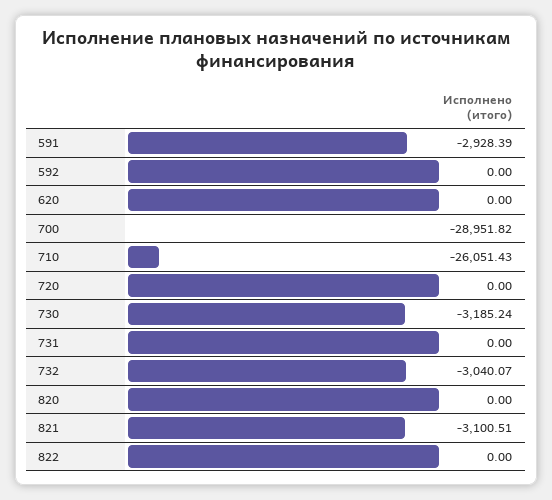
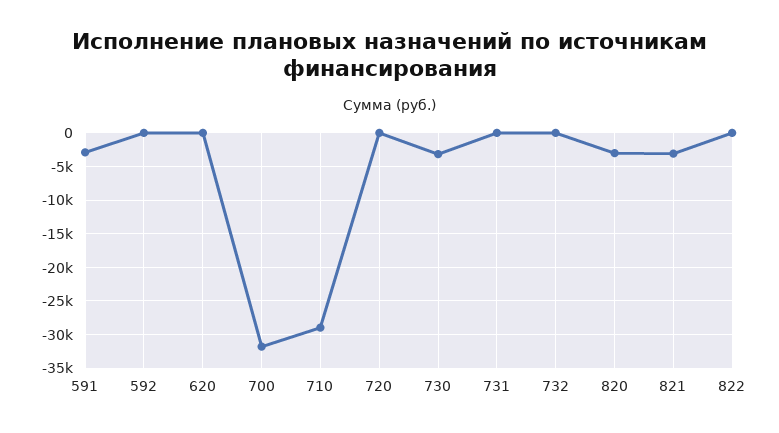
700: -28951.82 -> -32000
710: -26051.43 -> -29000
732: -3040.07 -> 0
820: 0 -> -3000

